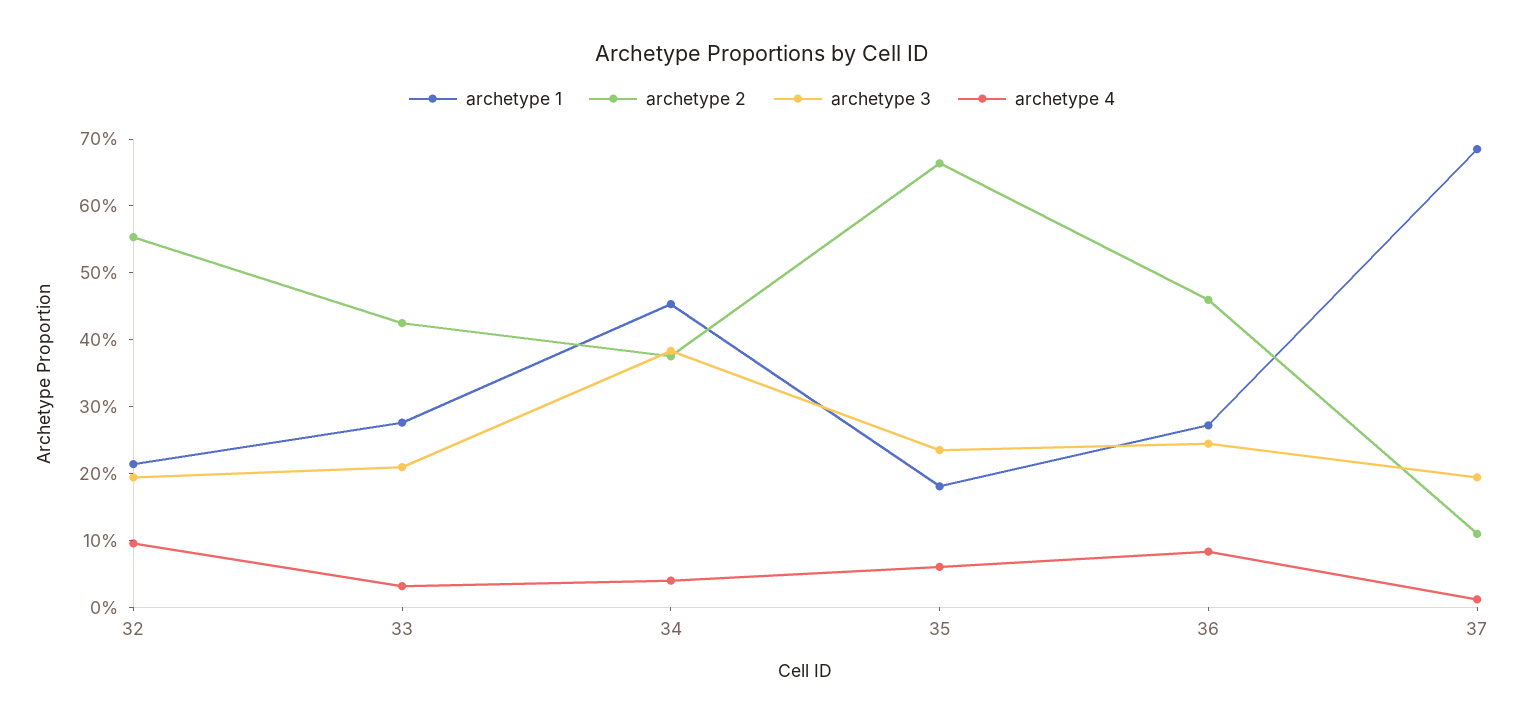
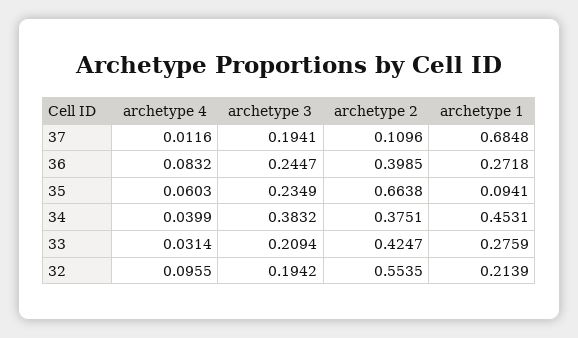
archetype 1, 35: 0.18 -> 0.0941
archetype 2, 36: 0.46 -> 0.3985

